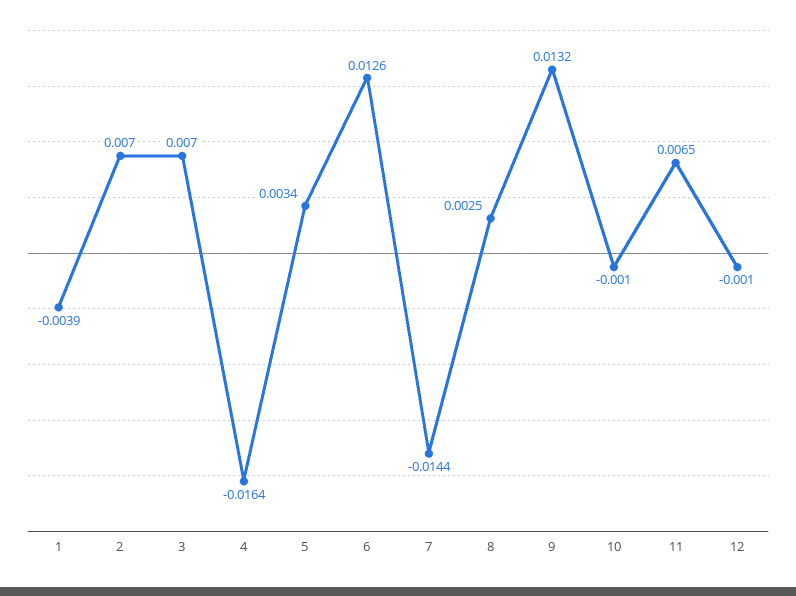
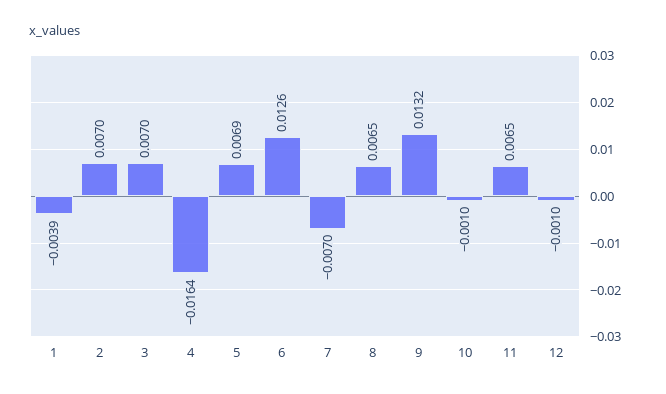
5: 0.0034 -> 0.0069
7: -0.0144 -> -0.007
8: 0.0025 -> 0.0065

